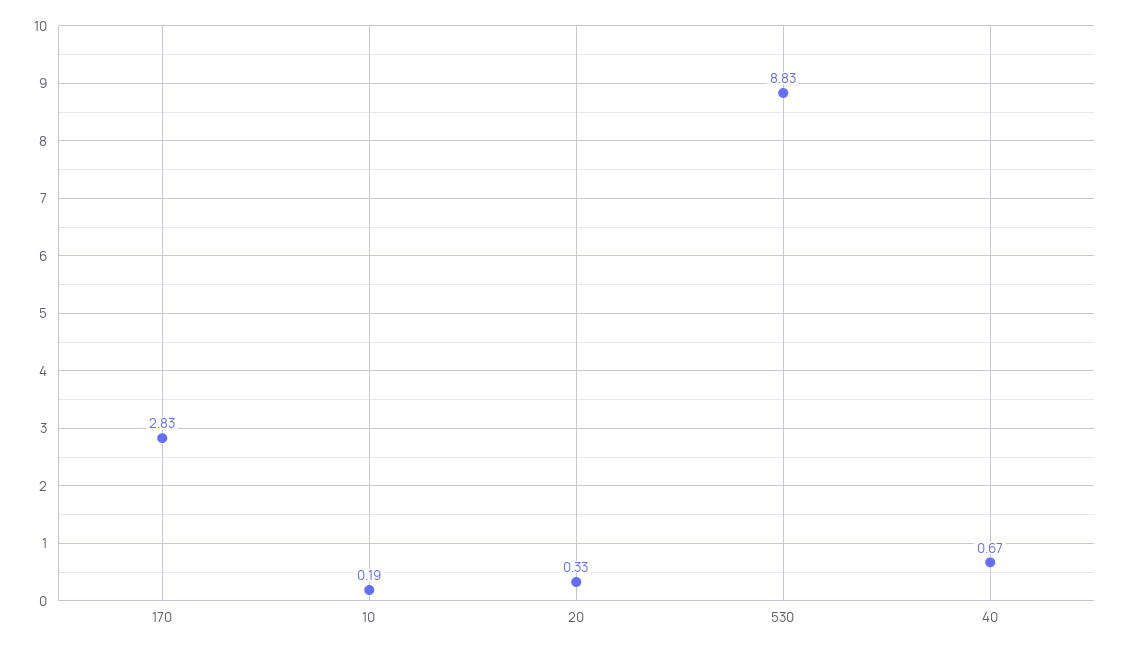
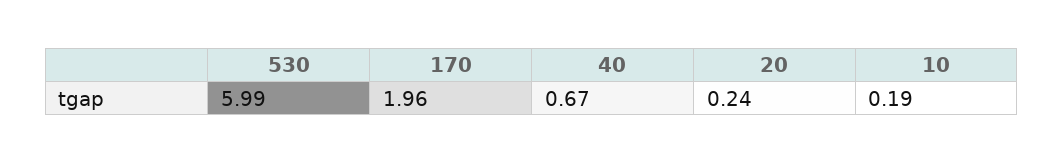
170: 2.83 -> 1.96
20: 0.33 -> 0.24
530: 8.83 -> 5.99

